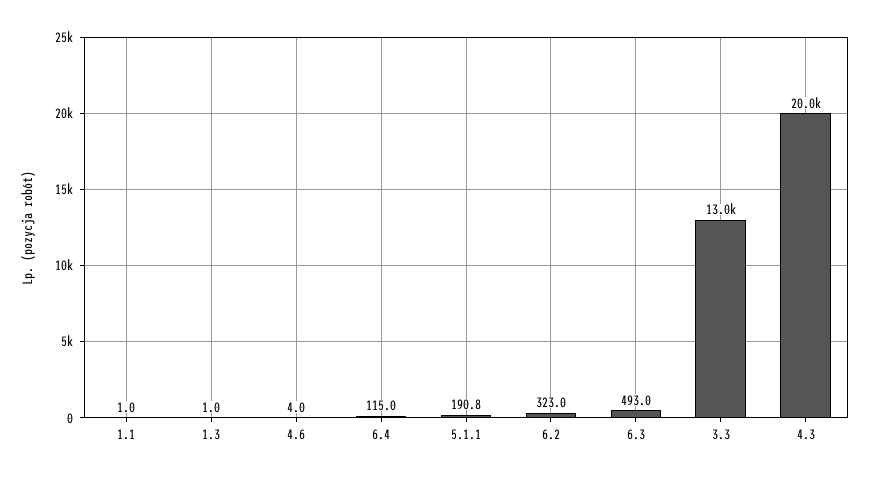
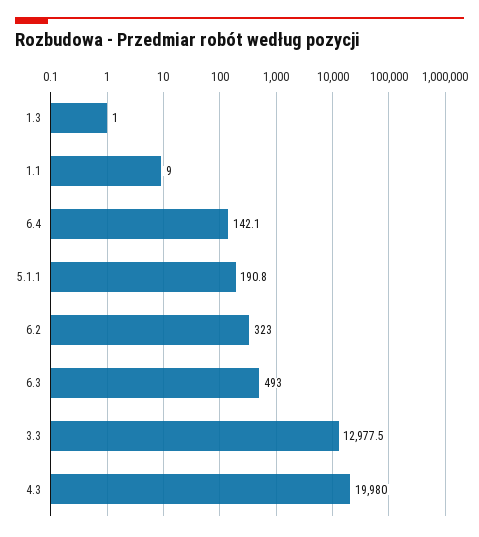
1.1: 1 -> 9
4.6: 4 -> none
6.4: 115 -> 142.1

